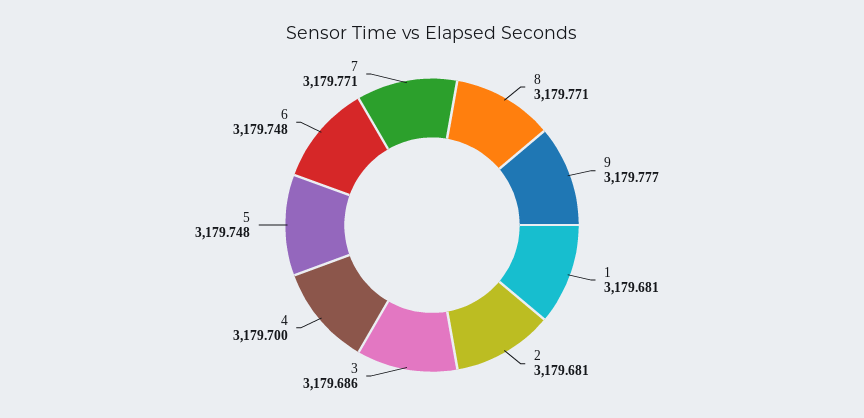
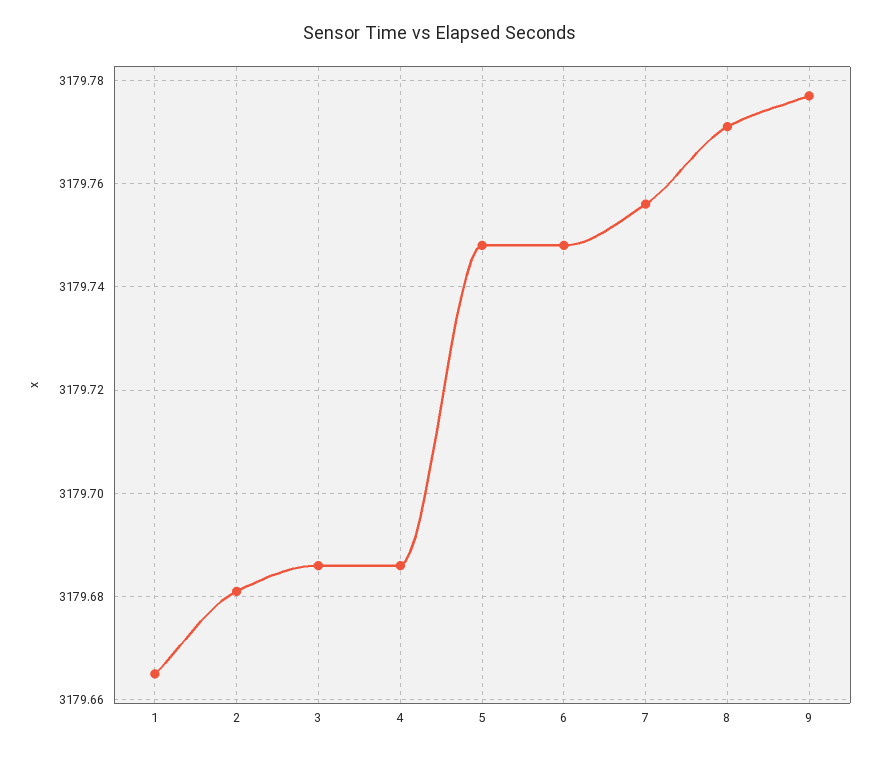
1: 3179.681 -> 3179.665
4: 3179.7 -> 3179.685
7: 3179.771 -> 3179.755

